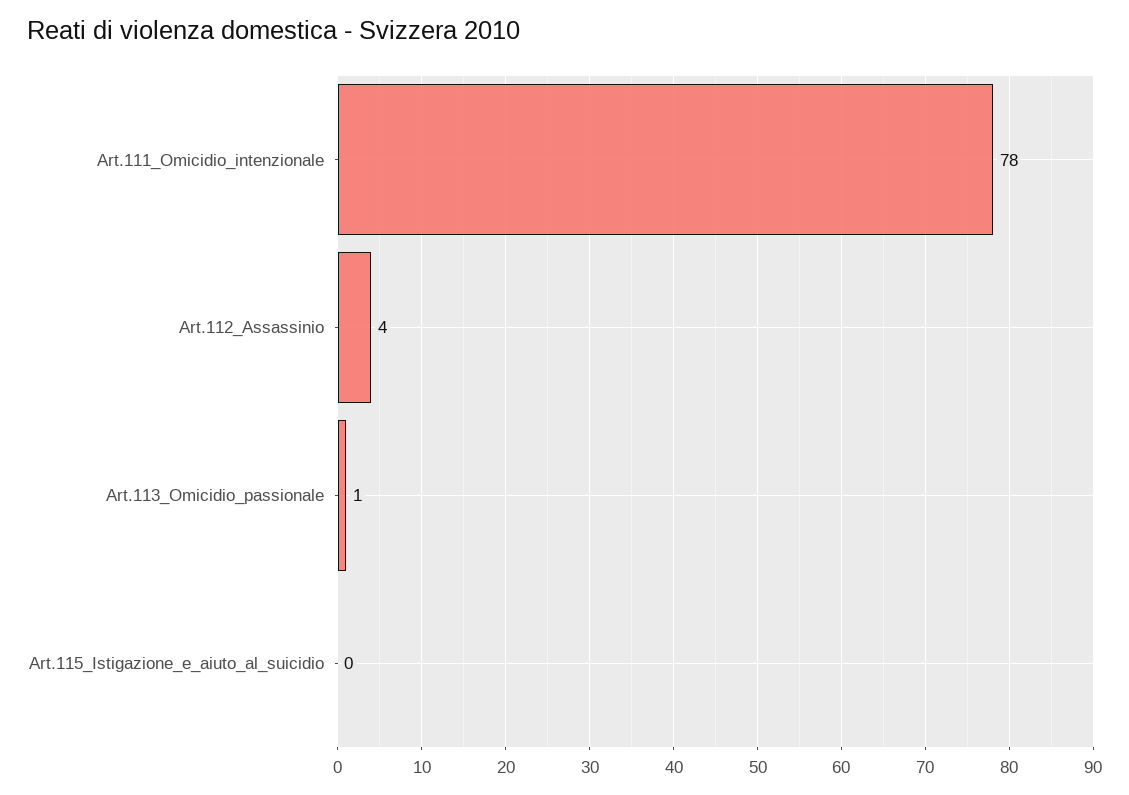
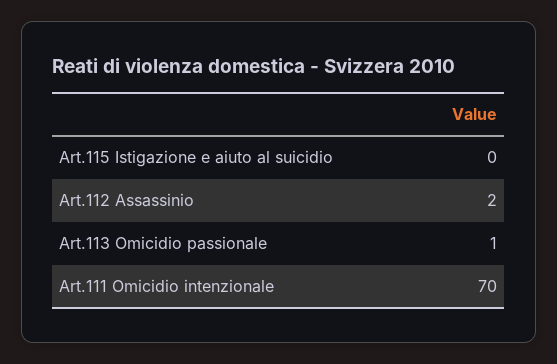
Art.111_Omicidio_intenzionale: 78 -> 70
Art.112_Assassinio: 4 -> 2

